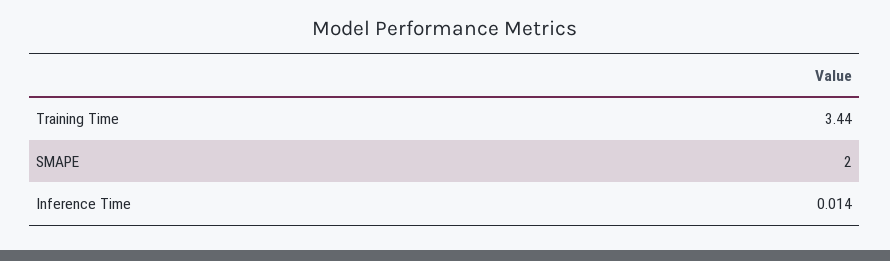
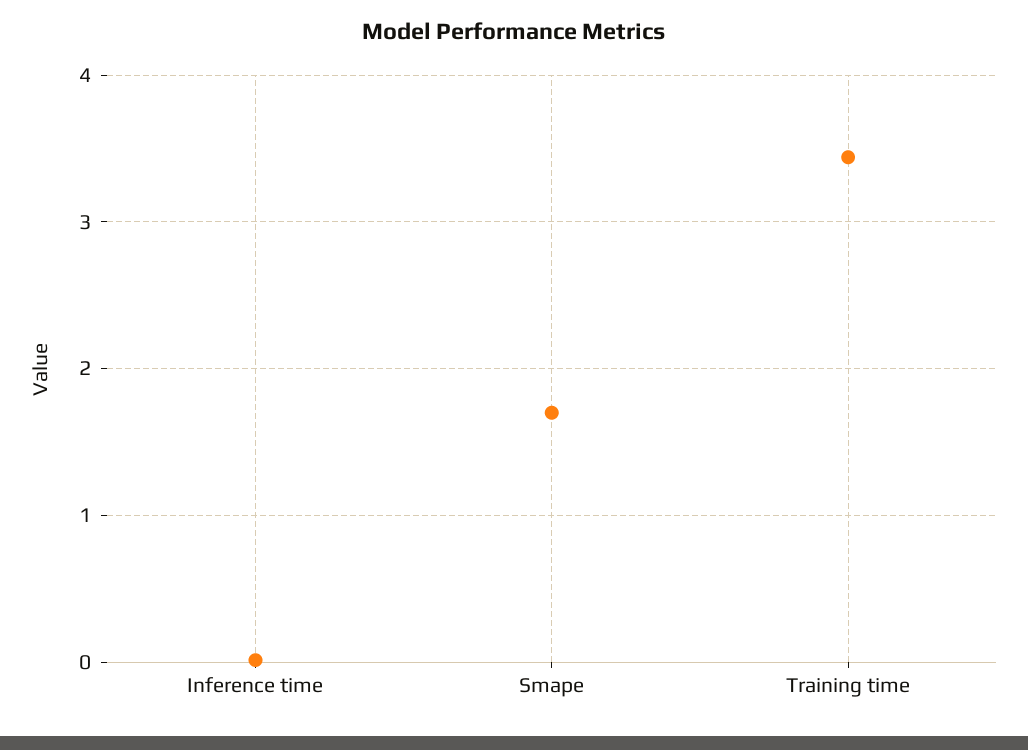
SMAPE: 2 -> 1.7

